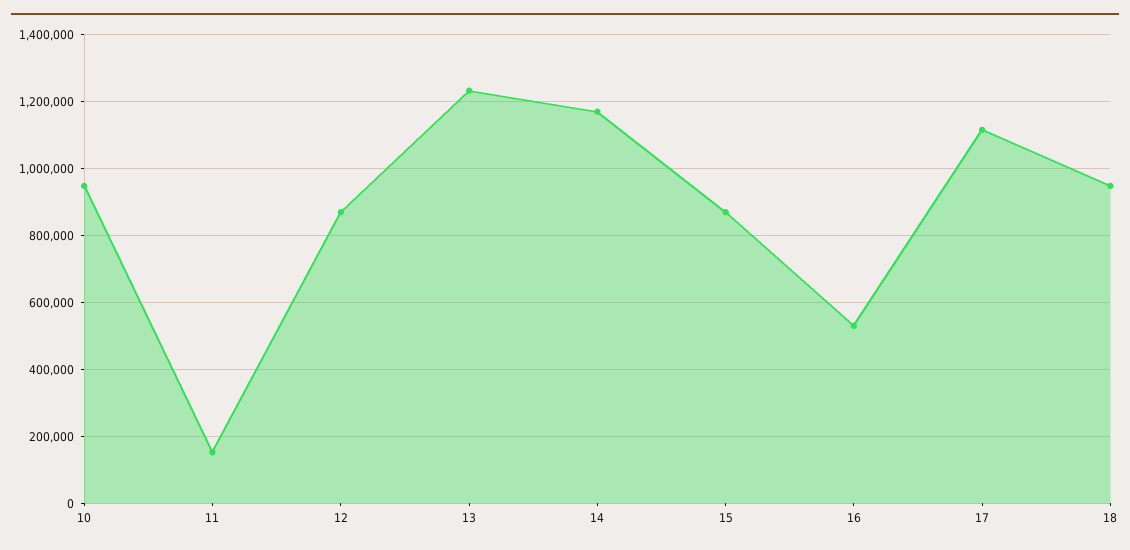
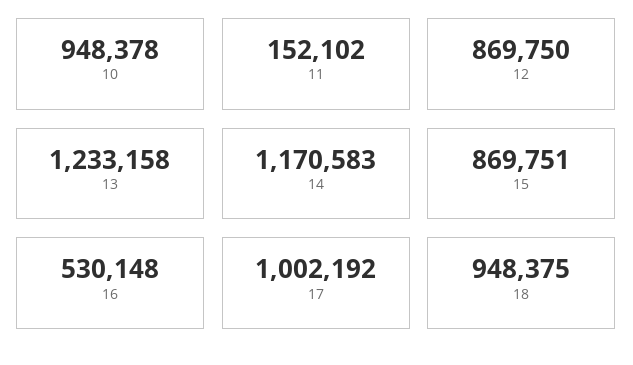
17: 1120000 -> 1002192

